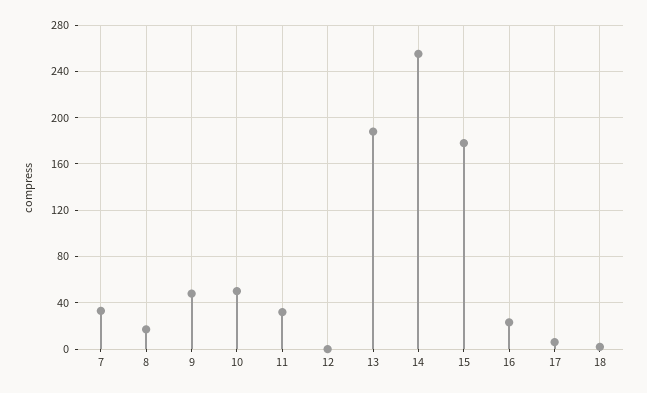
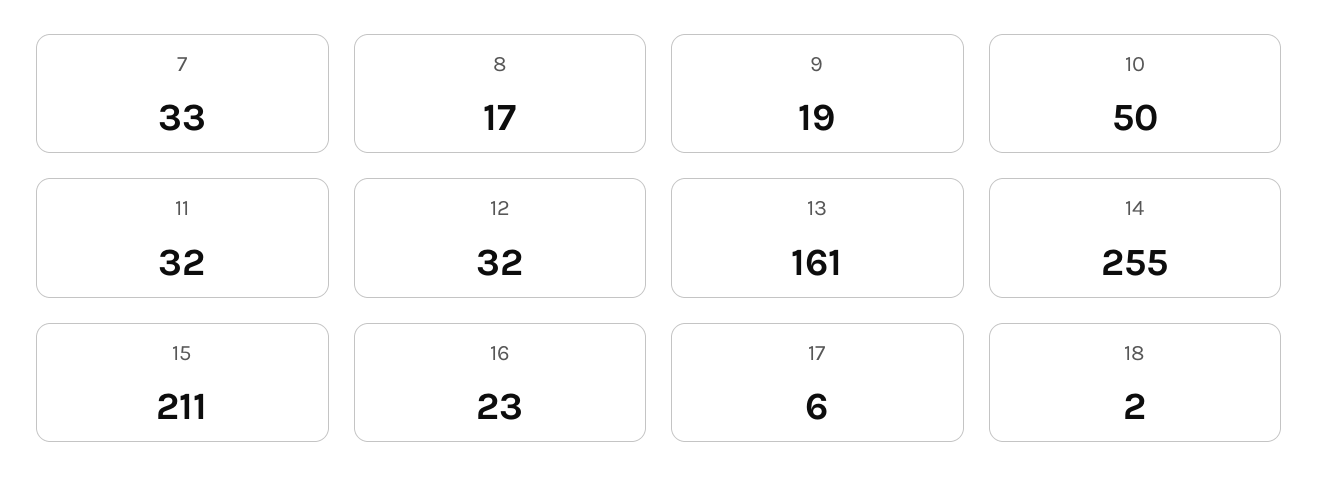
9: 50 -> 19
12: 0 -> 32
13: 190 -> 161
15: 180 -> 211

